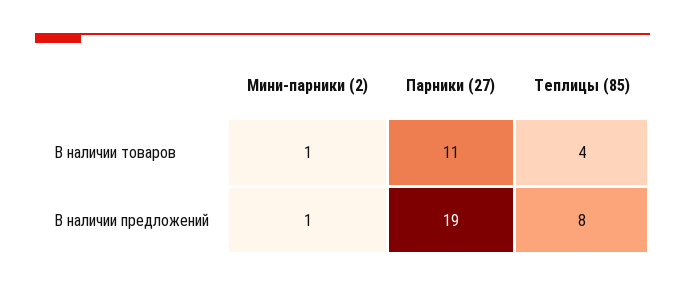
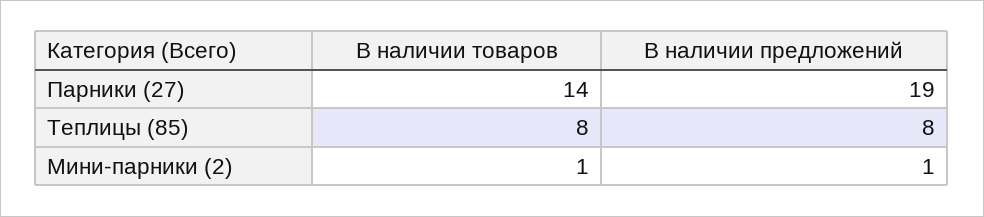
Парники (27), В наличии товаров: 11 -> 14
Теплицы (85), В наличии товаров: 4 -> 8

